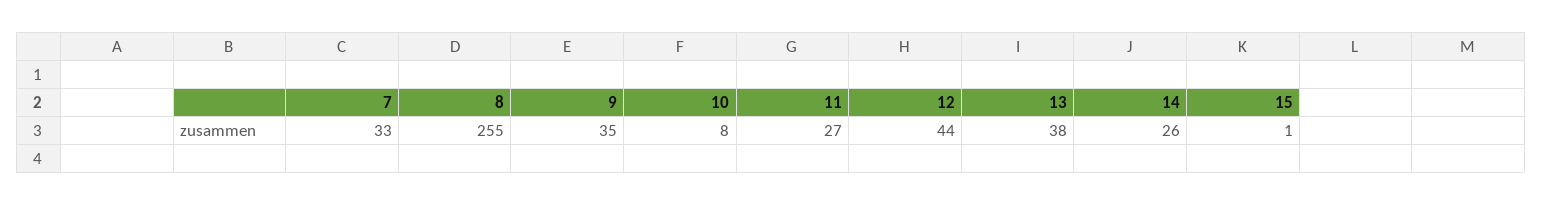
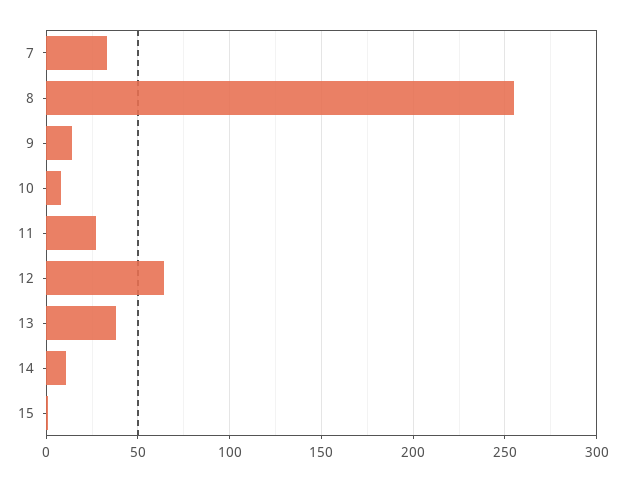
9: 35 -> 15
12: 44 -> 65
14: 26 -> 10

